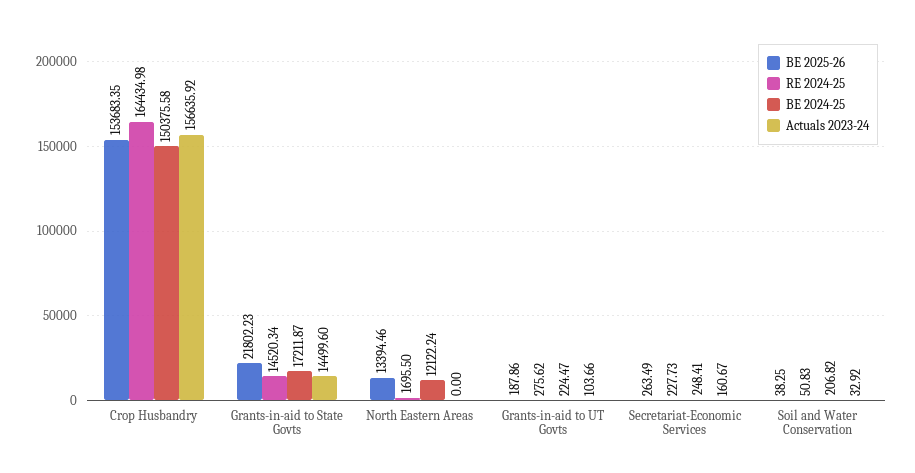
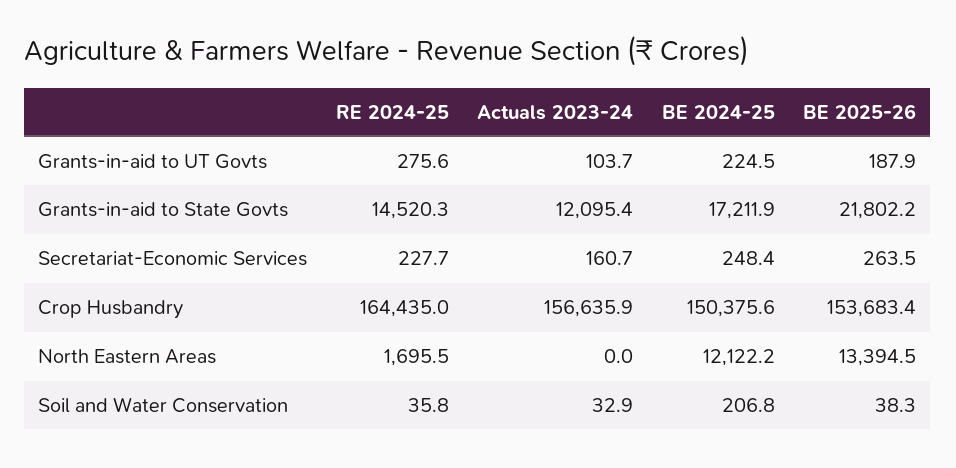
Actuals 2023-24, Grants-in-aid to State Govts: 14499.6 -> 12095.4
RE 2024-25, Soil and Water Conservation: 50.83 -> 35.8

